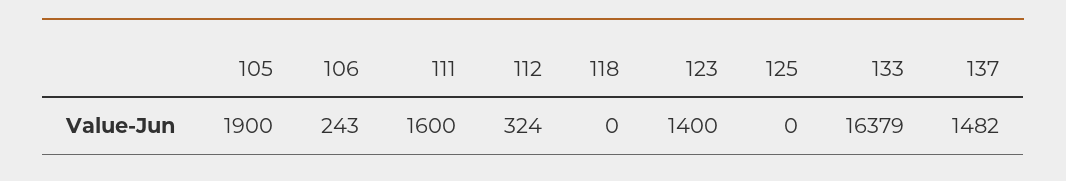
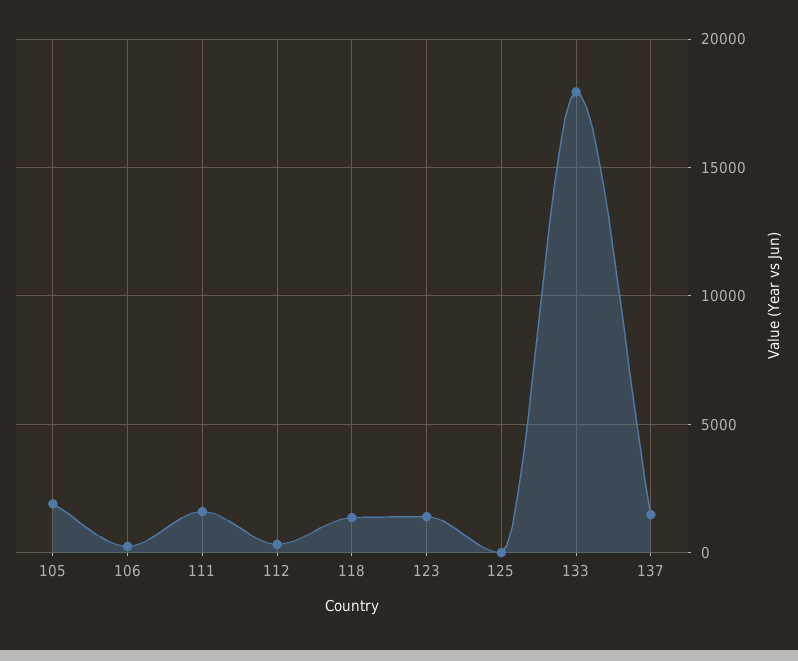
118: 0 -> 1500
133: 16379 -> 18000

